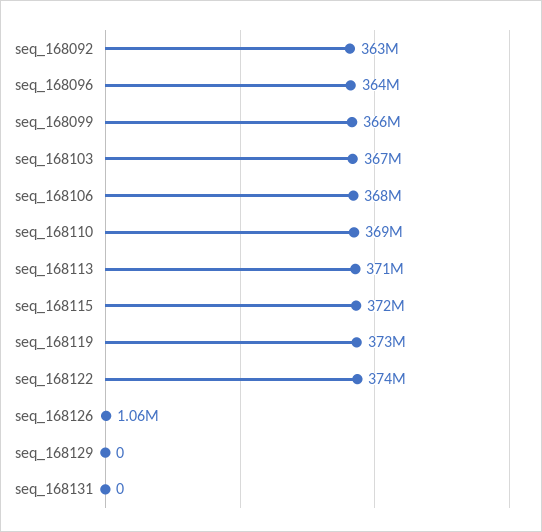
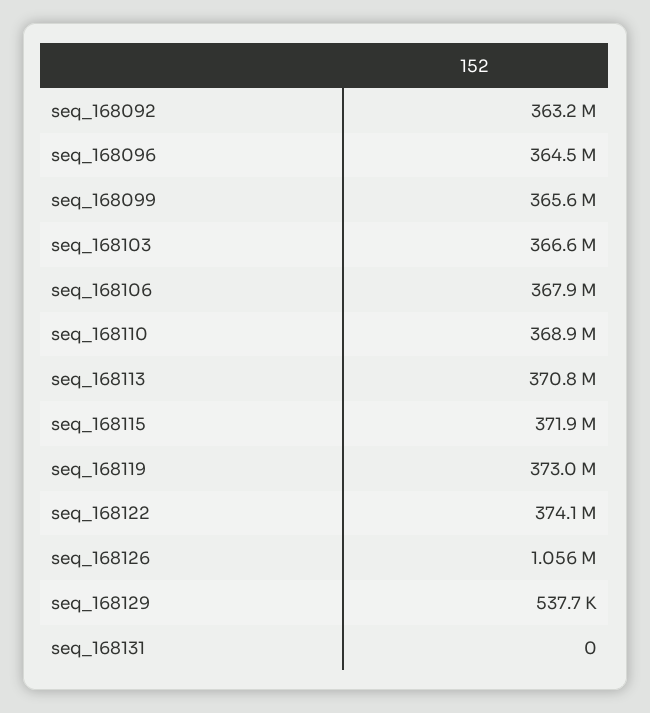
seq_168129: 0 -> 537700

